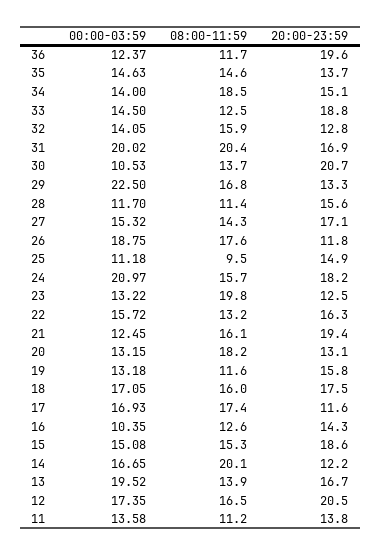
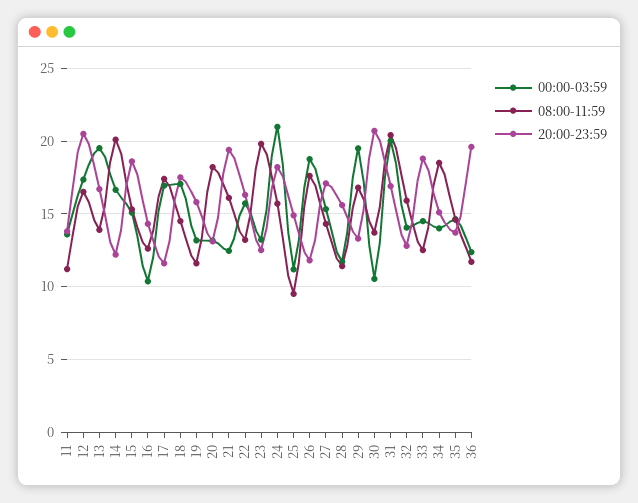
00:00-03:59, 29: 22.5 -> 19.5
08:00-11:59, 18: 16 -> 14.5

